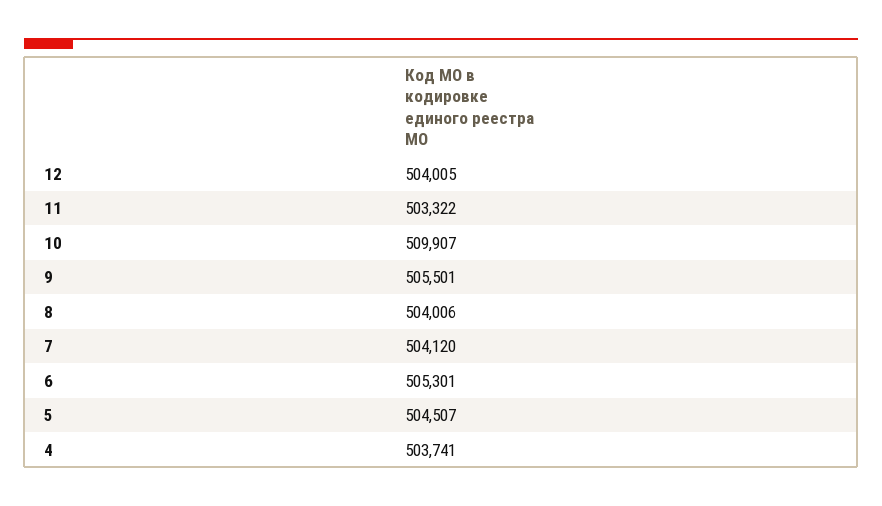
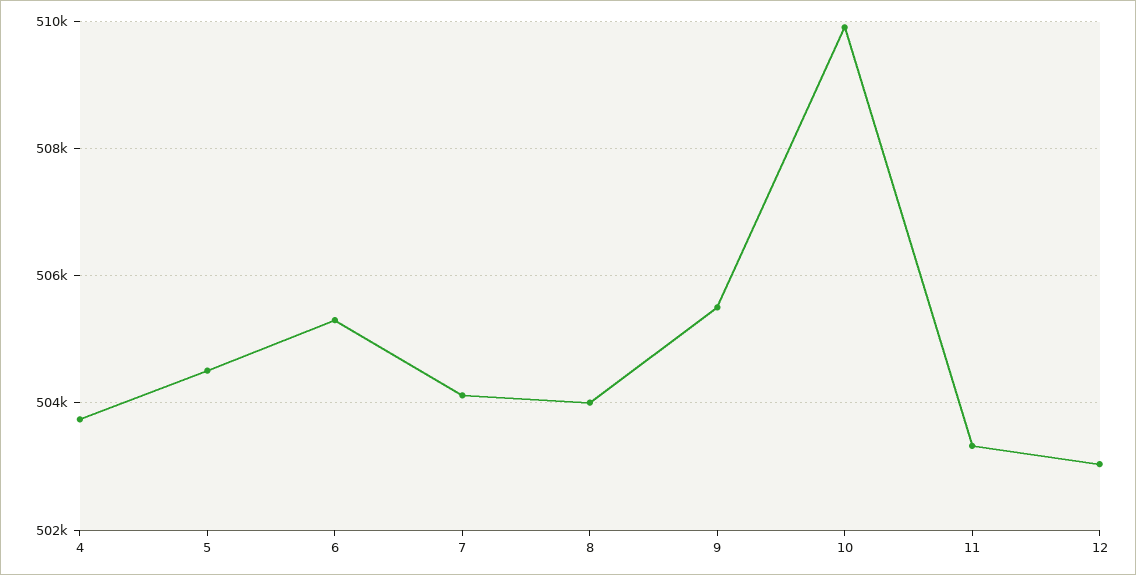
12: 504005 -> 503000

